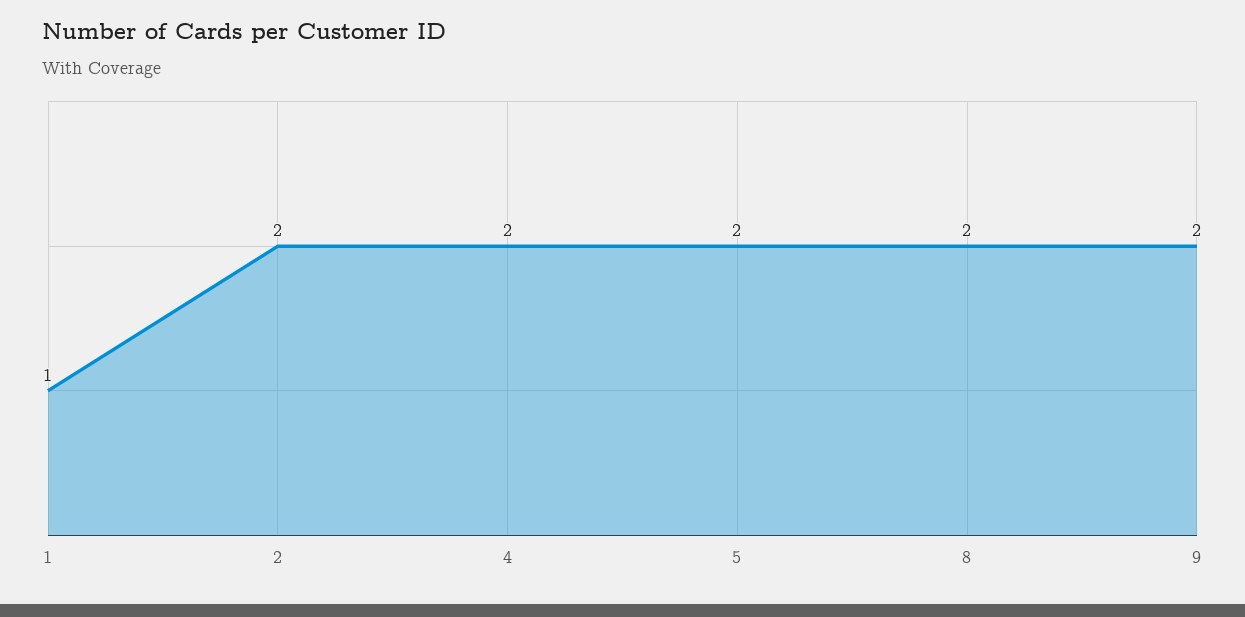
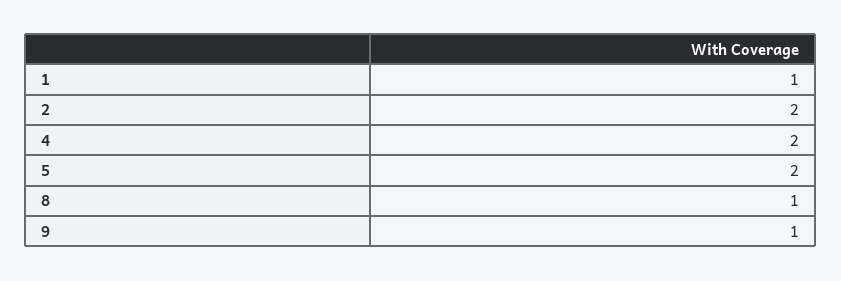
8: 2 -> 1
9: 2 -> 1

